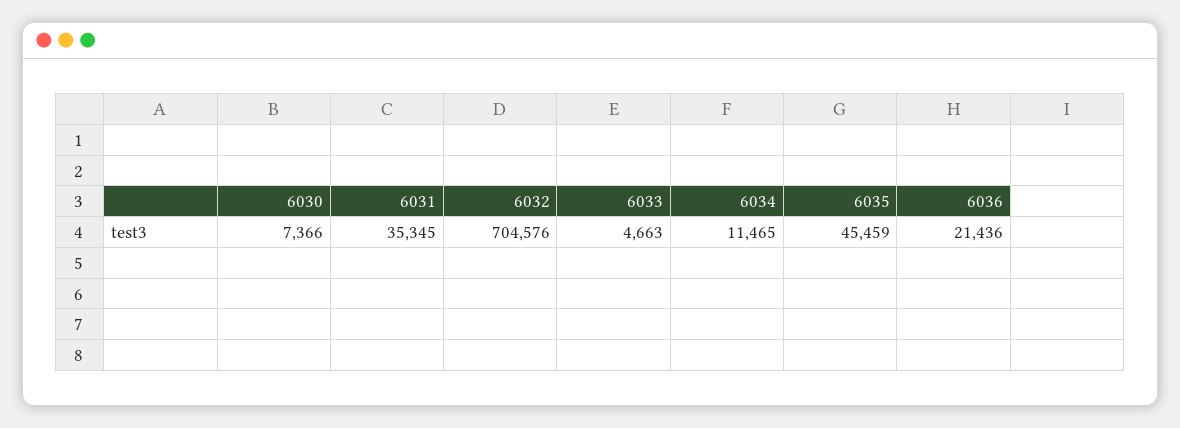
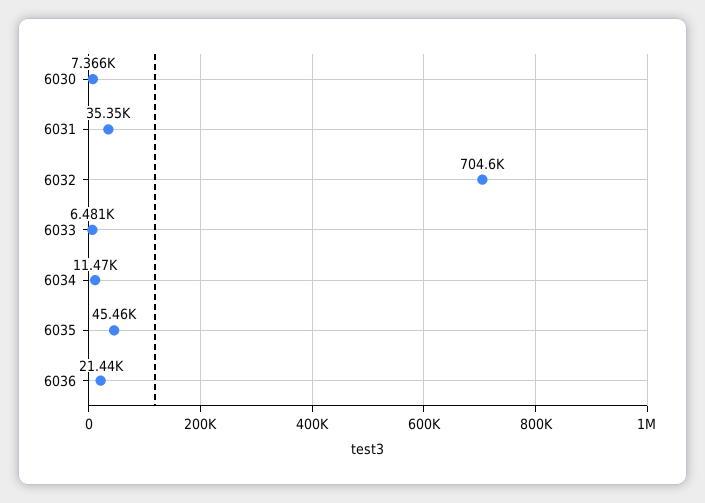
6033: 4663 -> 6481

